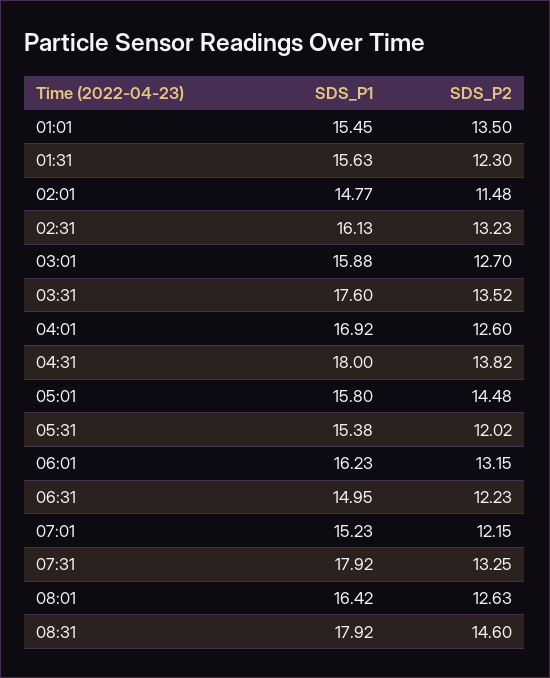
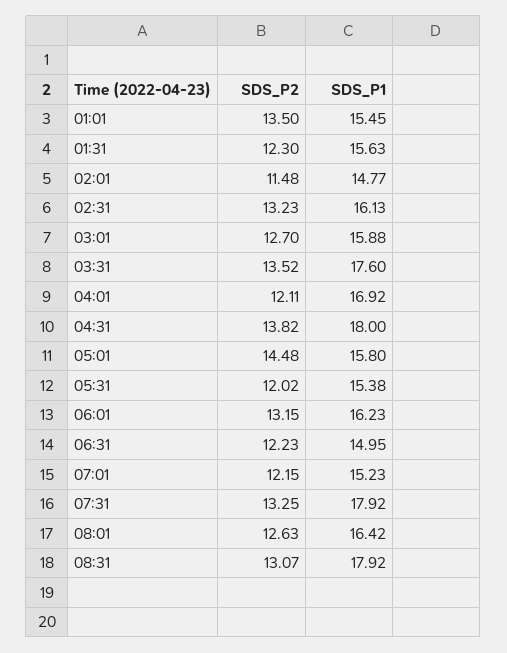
SDS_P2, 04:01: 12.6 -> 12.11
SDS_P2, 08:31: 14.6 -> 13.07

